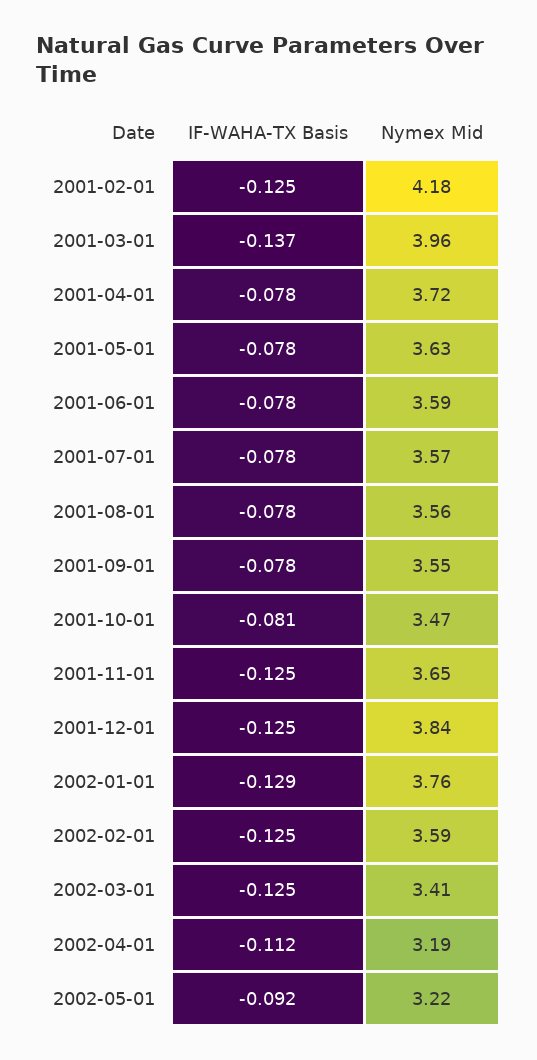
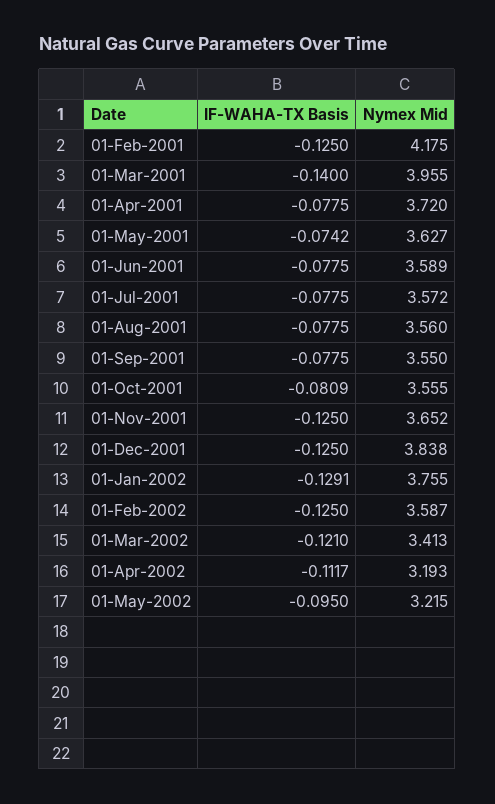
IF-WAHA-TX Basis, 2001-03-01: -0.137 -> -0.14
IF-WAHA-TX Basis, 2001-05-01: -0.078 -> -0.0742
Nymex Mid, 2001-10-01: 3.47 -> 3.555
IF-WAHA-TX Basis, 2002-03-01: -0.125 -> -0.121
IF-WAHA-TX Basis, 2002-05-01: -0.092 -> -0.095

